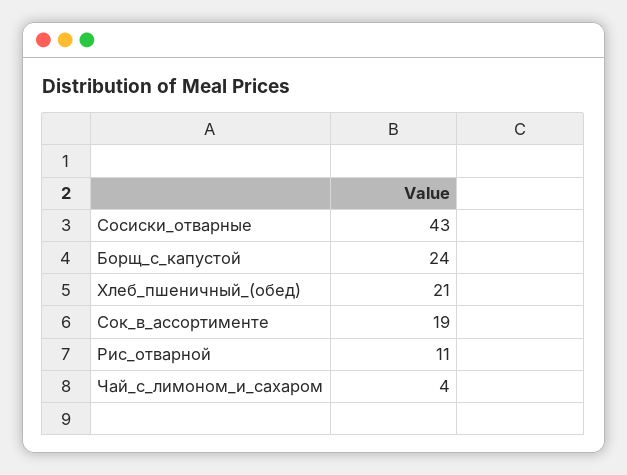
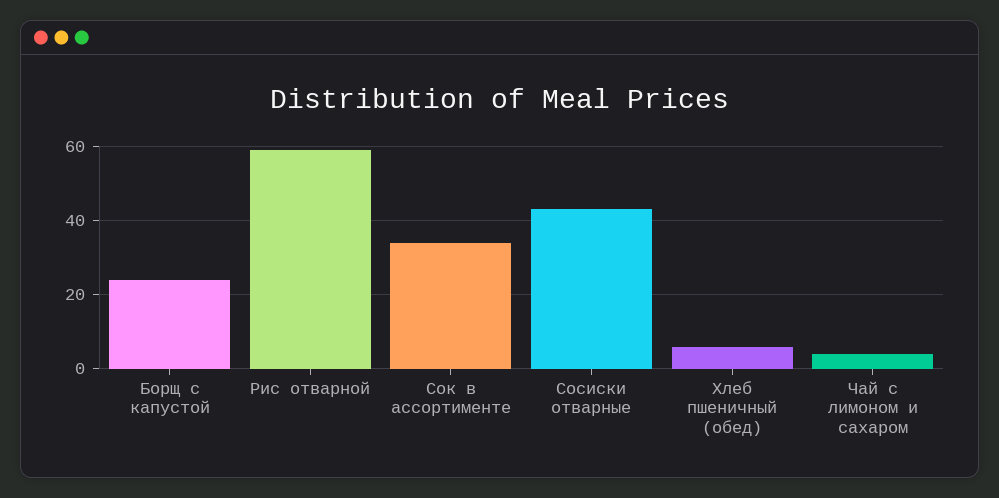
Хлеб_пшеничный_(обед): 21 -> 5
Сок_в_ассортименте: 19 -> 35
Рис_отварной: 11 -> 60

